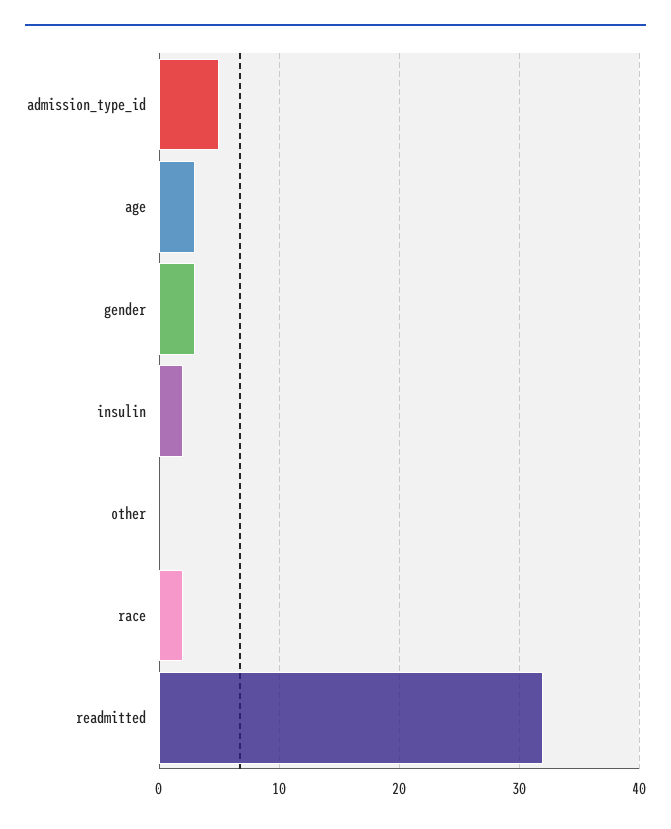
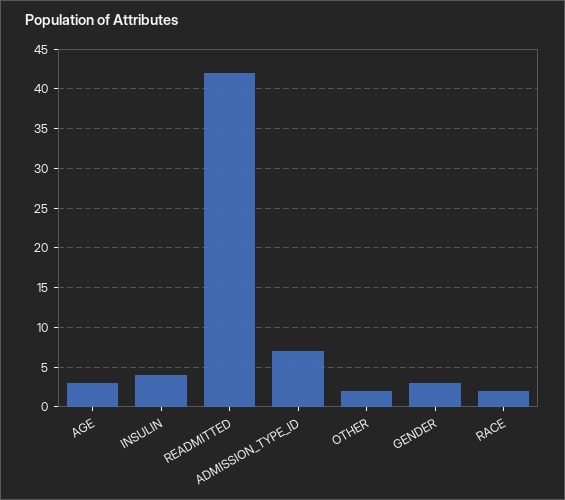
admission_type_id: 5 -> 7
insulin: 2 -> 4
other: 0 -> 2
readmitted: 32 -> 42

